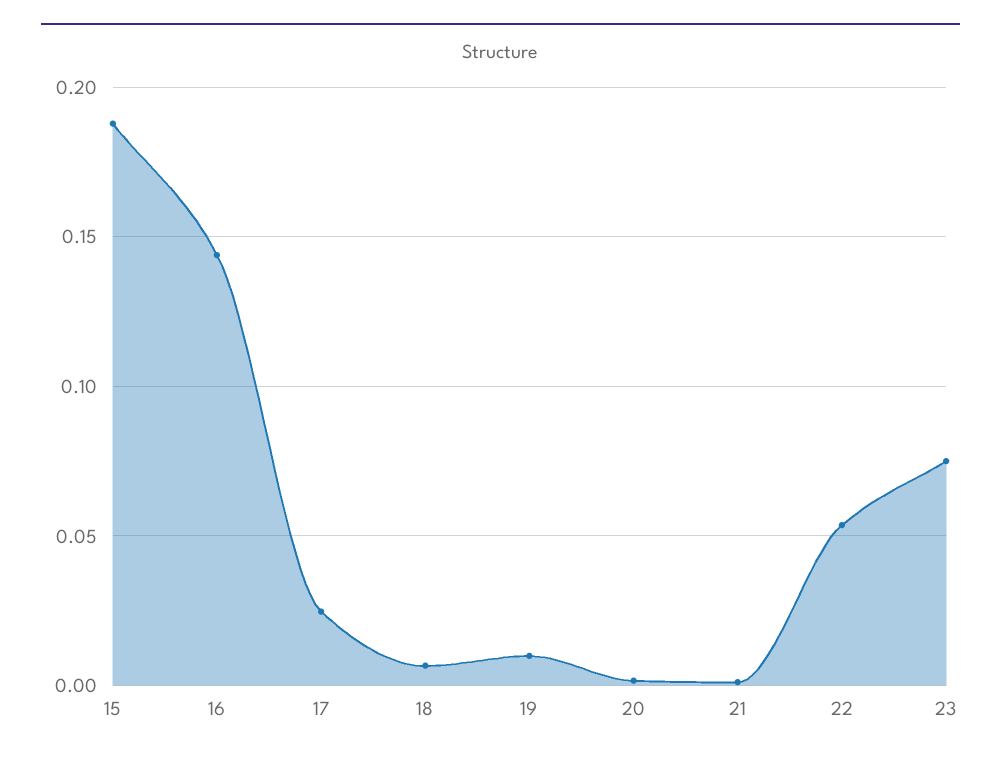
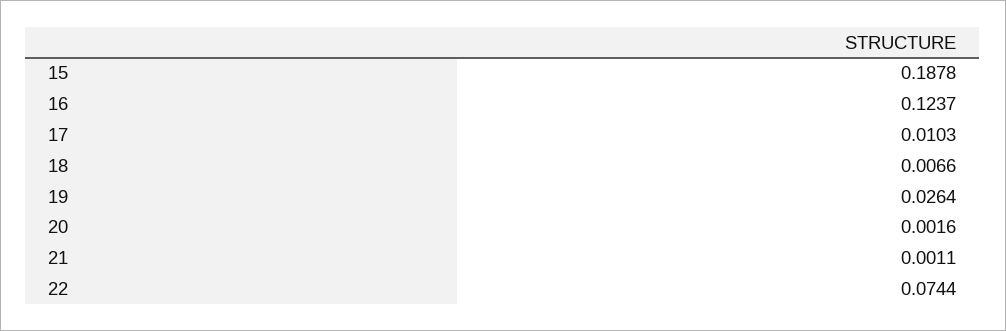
16: 0.145 -> 0.1237
17: 0.025 -> 0.0103
19: 0.01 -> 0.0264
22: 0.055 -> 0.0744
23: 0.075 -> none

